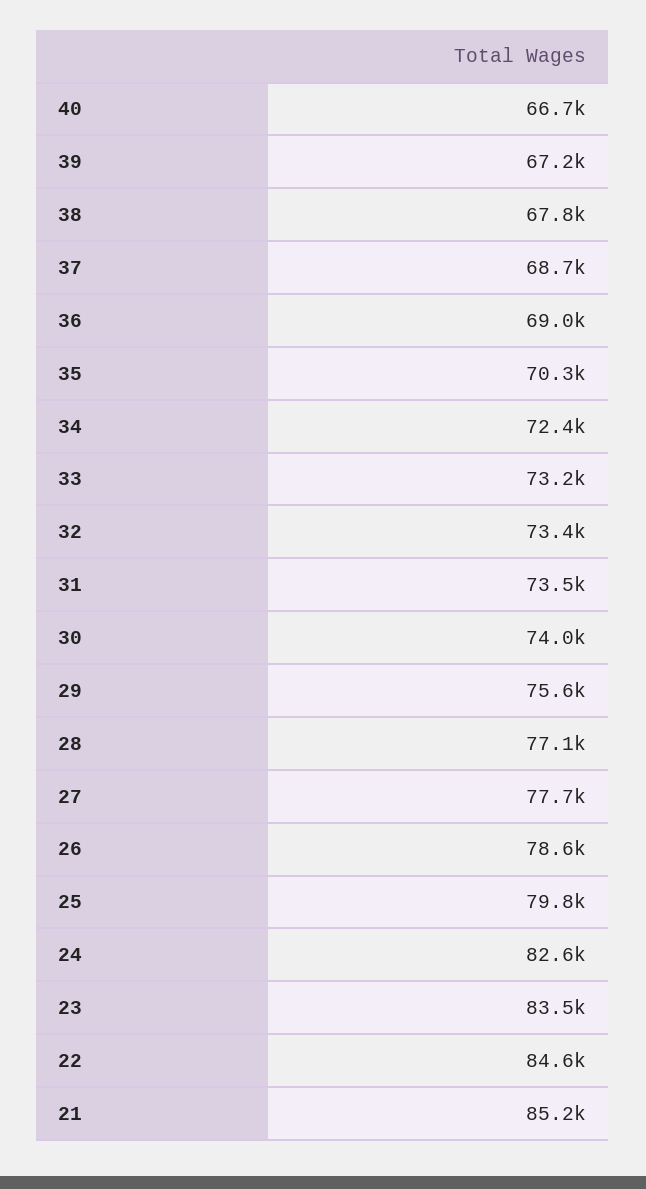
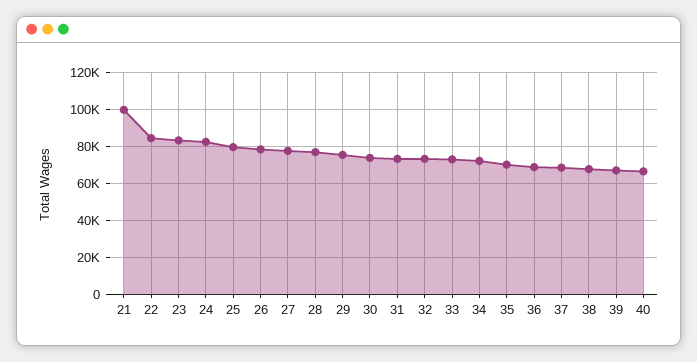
21: 85200 -> 100000

